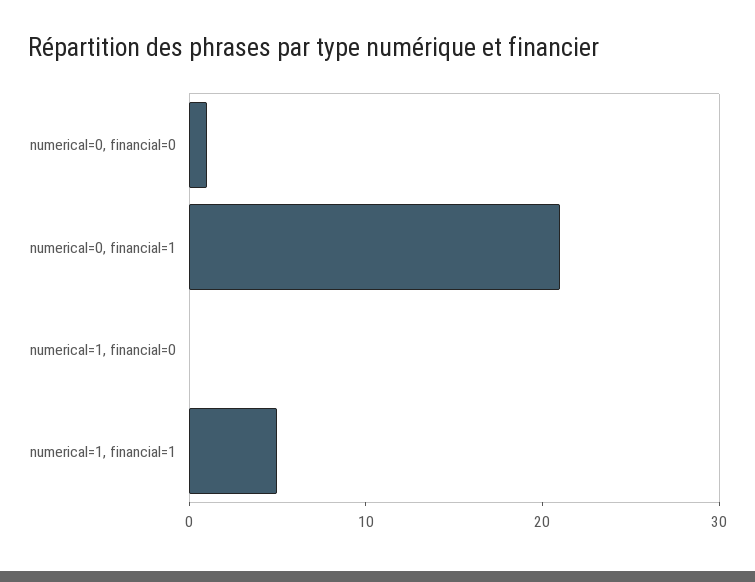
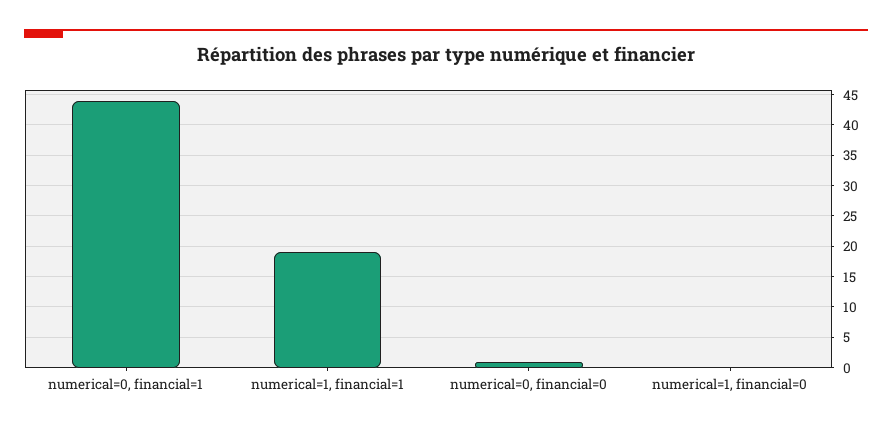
numerical=0, financial=1: 21 -> 44
numerical=1, financial=1: 5 -> 19

